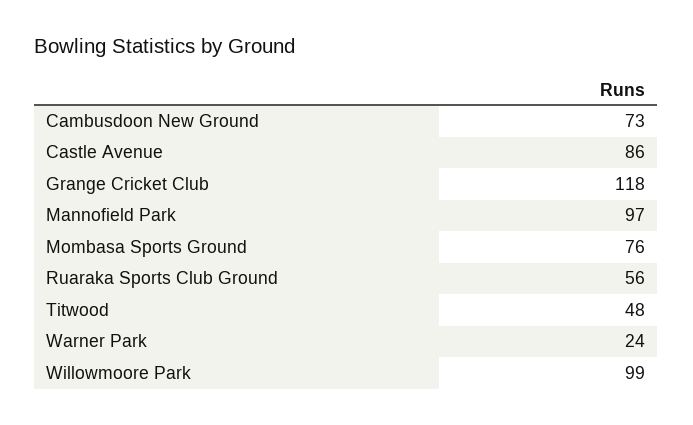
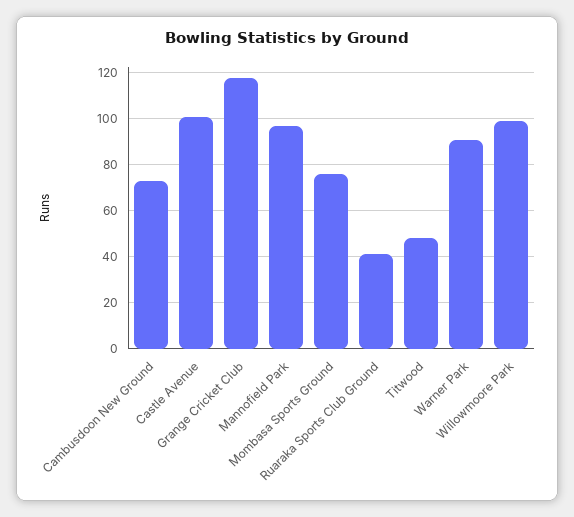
Castle Avenue: 86 -> 100
Ruaraka Sports Club Ground: 56 -> 40
Warner Park: 24 -> 90

